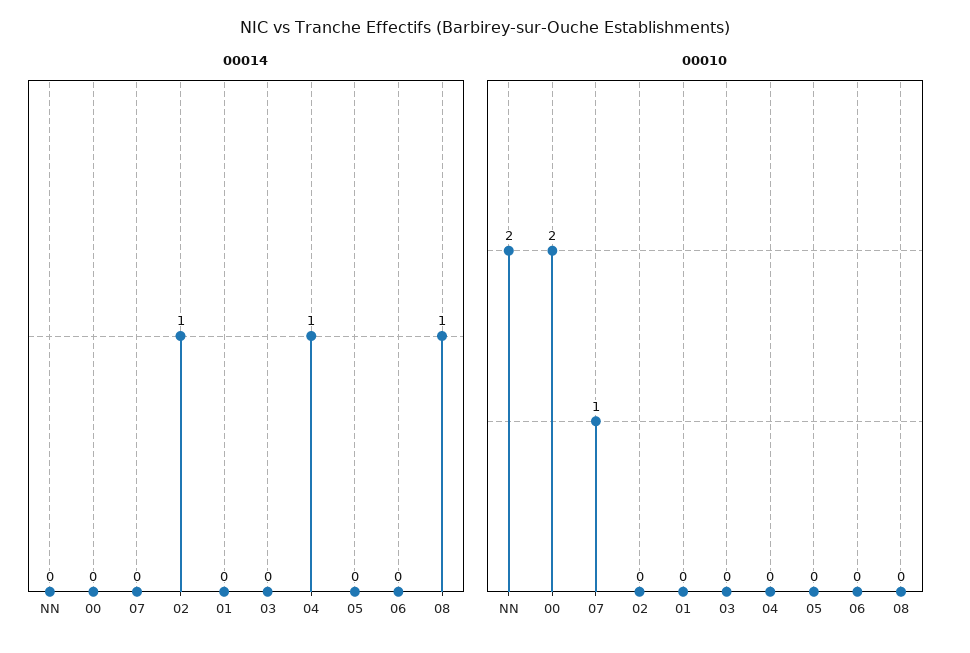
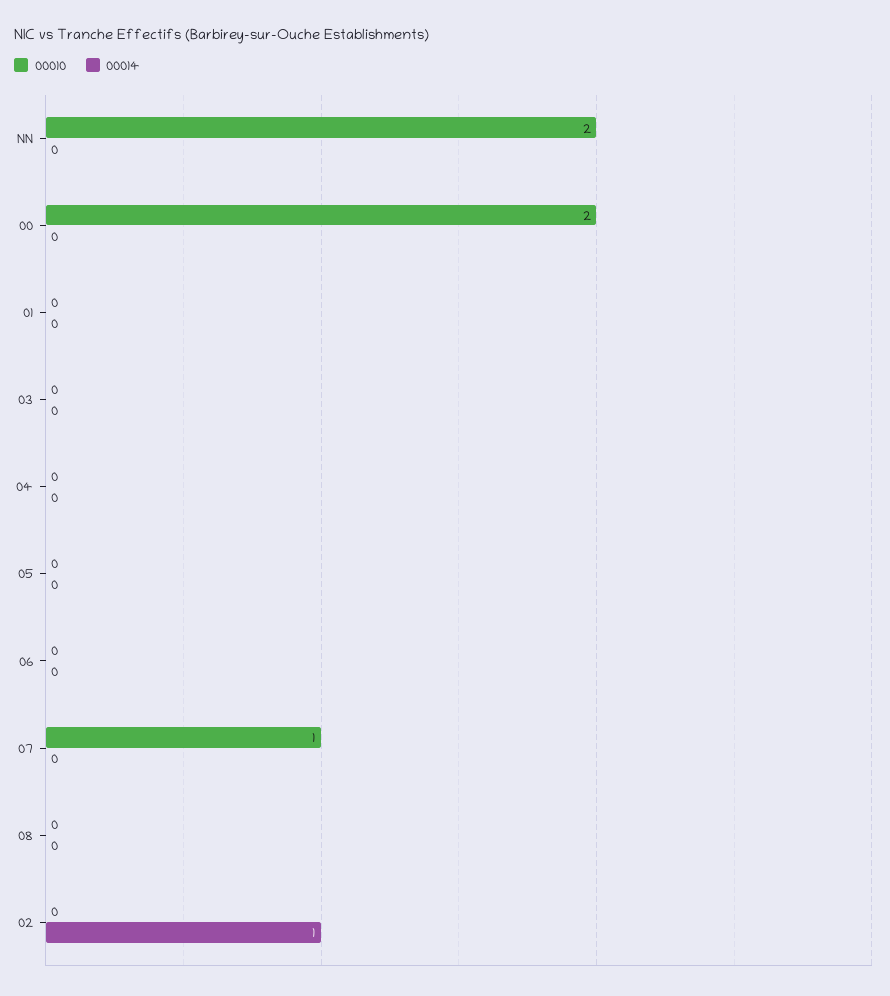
00014, 04: 1 -> 0
00014, 08: 1 -> 0

